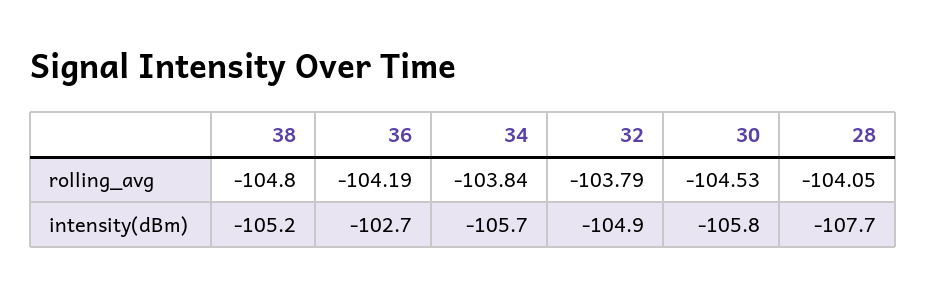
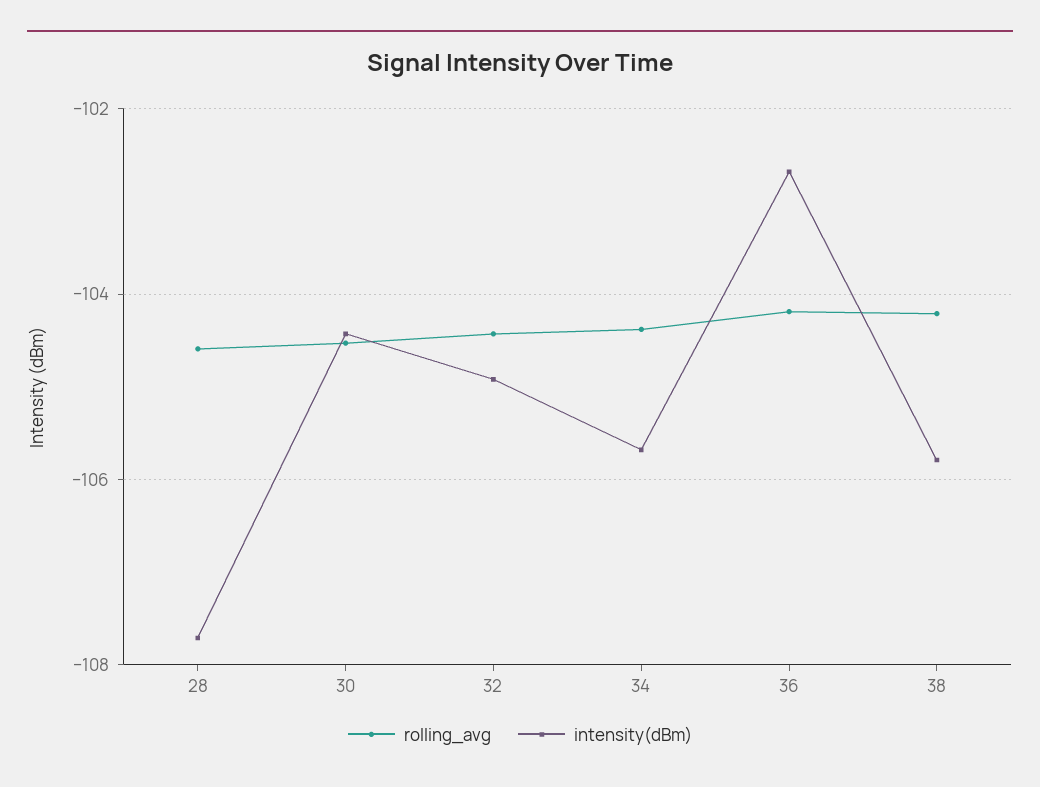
rolling_avg, 38: -104.8 -> -104.2
rolling_avg, 34: -103.84 -> -104.4
rolling_avg, 32: -103.79 -> -104.4
rolling_avg, 28: -104.05 -> -104.6
intensity(dBm), 38: -105.2 -> -105.8
intensity(dBm), 30: -105.8 -> -104.4

